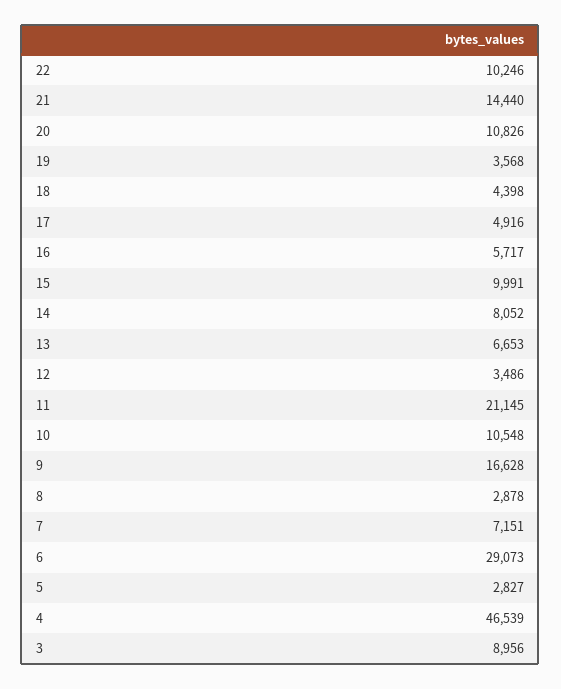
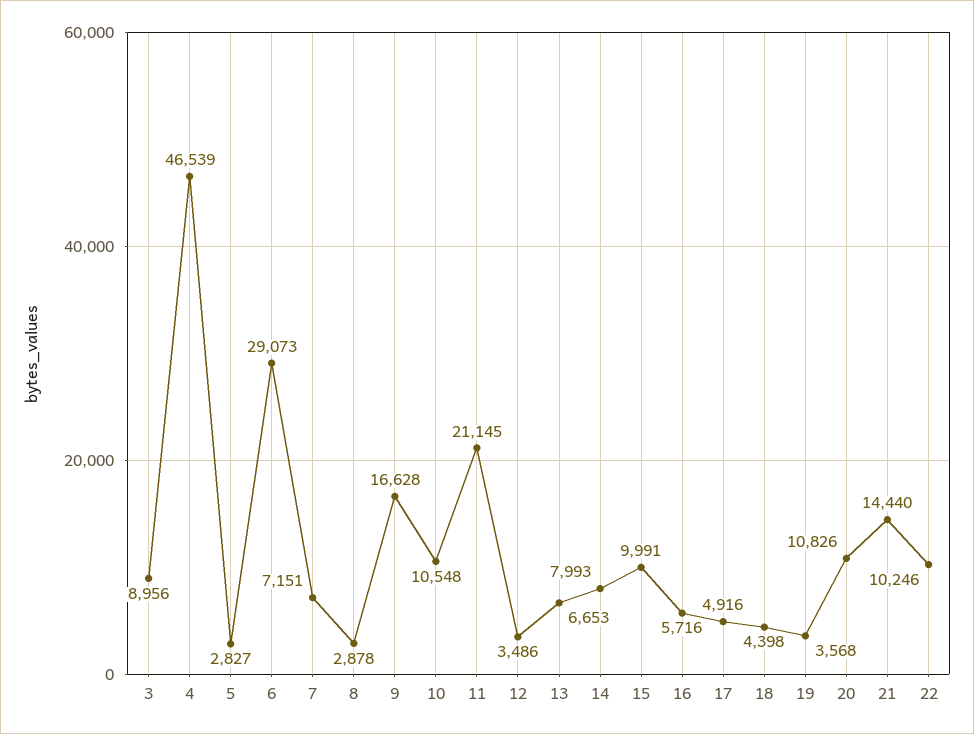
16: 5717 -> 5716
14: 8052 -> 7993

